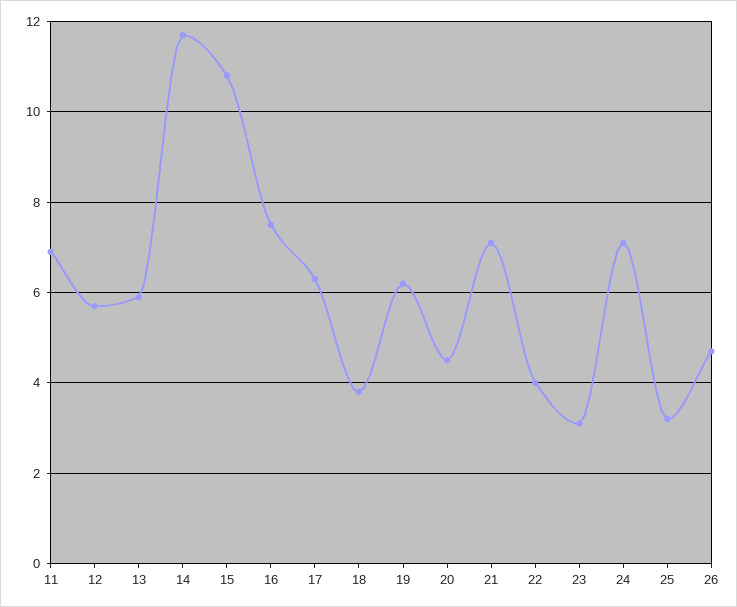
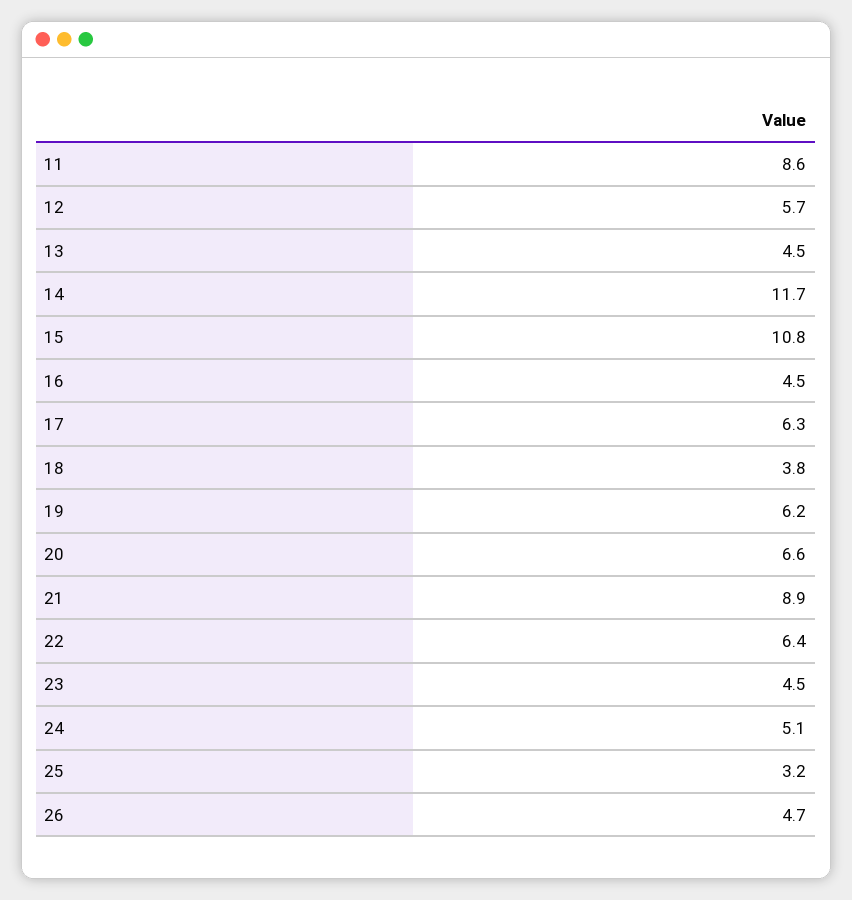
11: 7 -> 8.6
13: 6 -> 4.5
16: 7.5 -> 4.5
20: 4.5 -> 6.6
21: 7 -> 8.9
22: 4 -> 6.4
23: 3 -> 4.5
24: 7 -> 5.1

